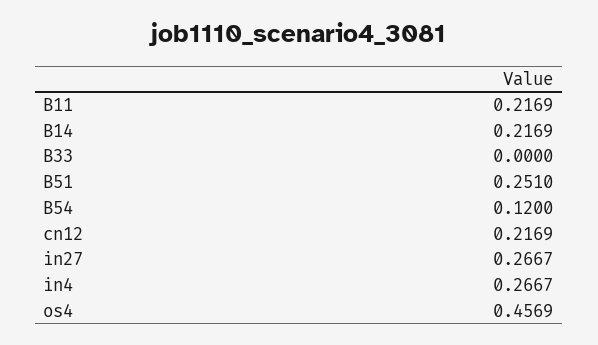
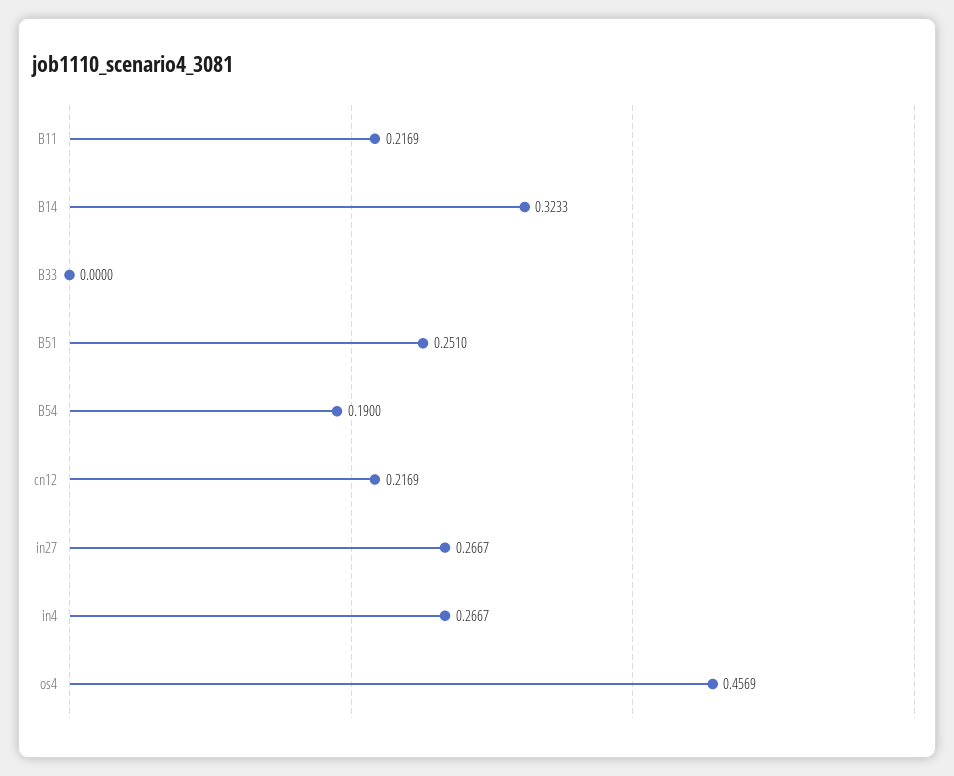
B14: 0.2169 -> 0.3233
B54: 0.12 -> 0.19

